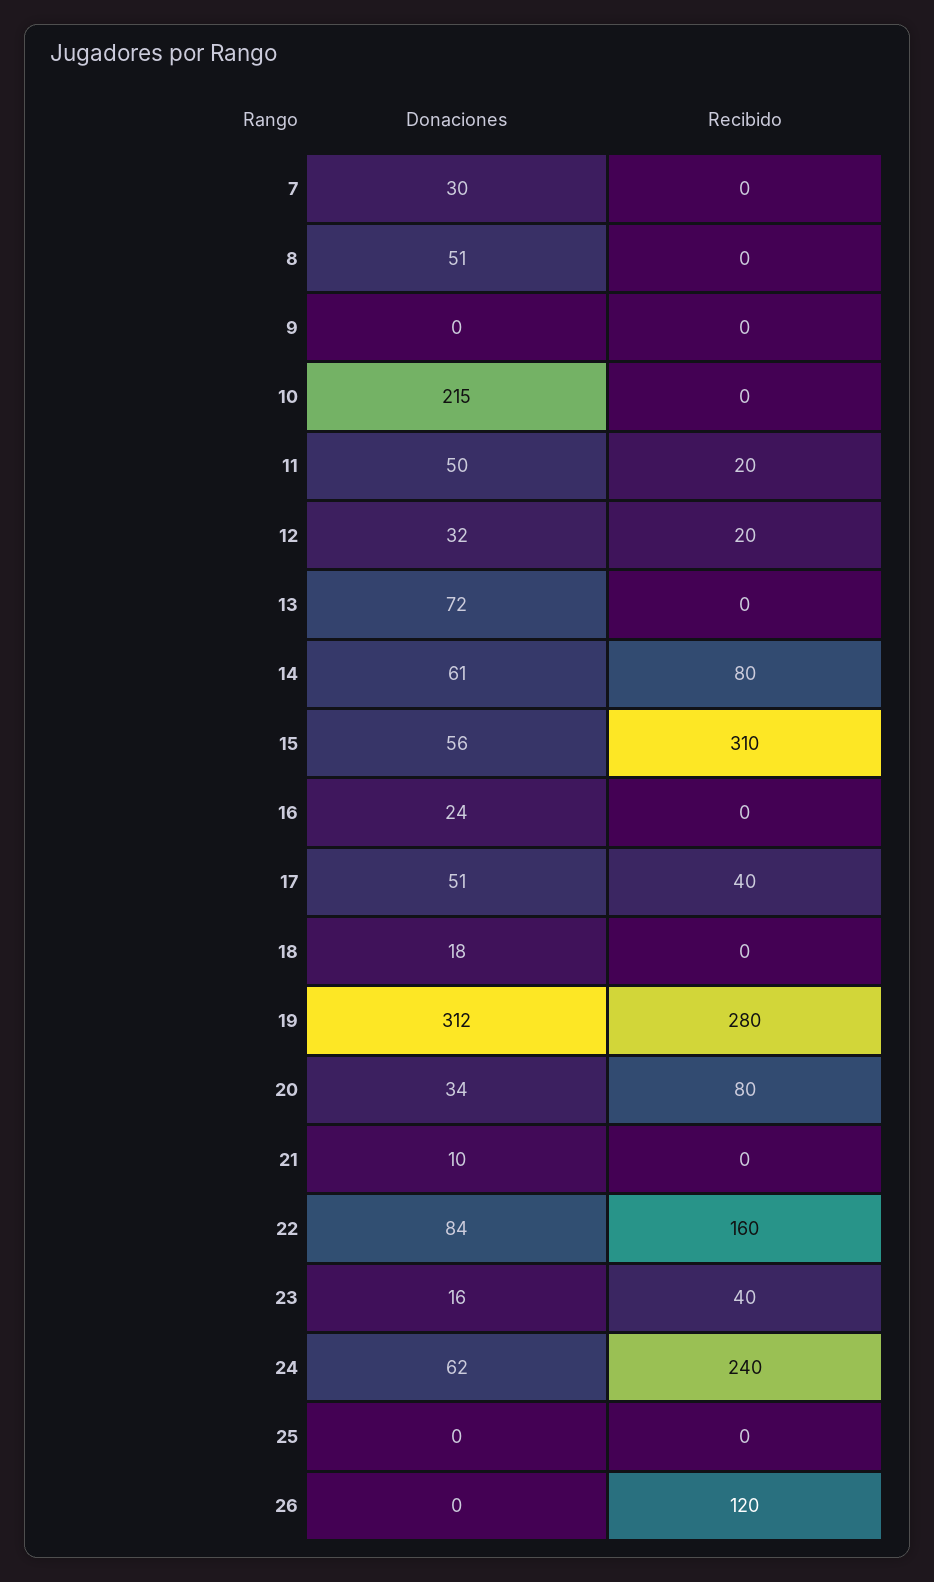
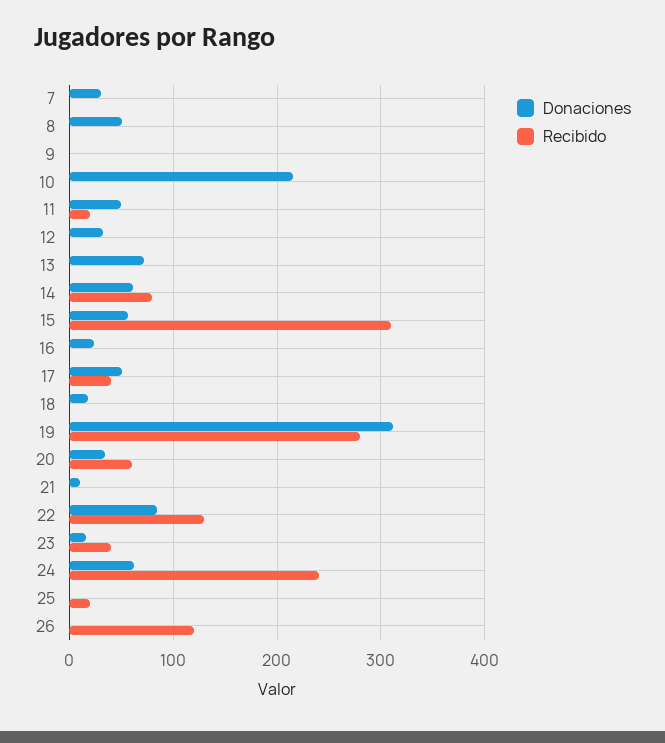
Recibido, 12: 20 -> 0
Recibido, 20: 80 -> 60
Recibido, 22: 160 -> 130
Recibido, 25: 0 -> 20

